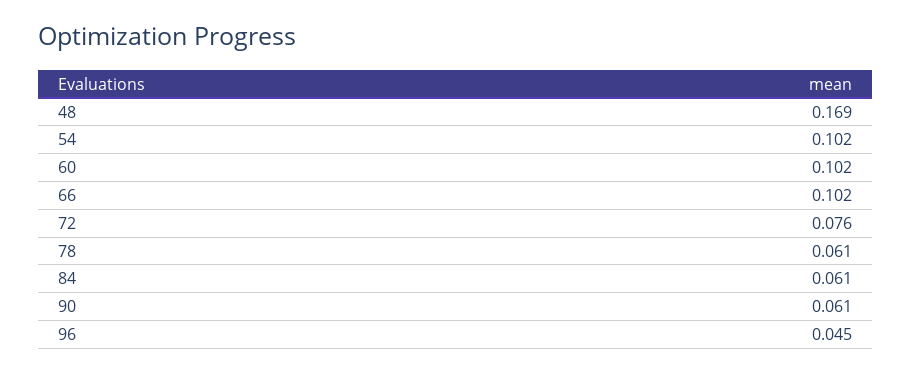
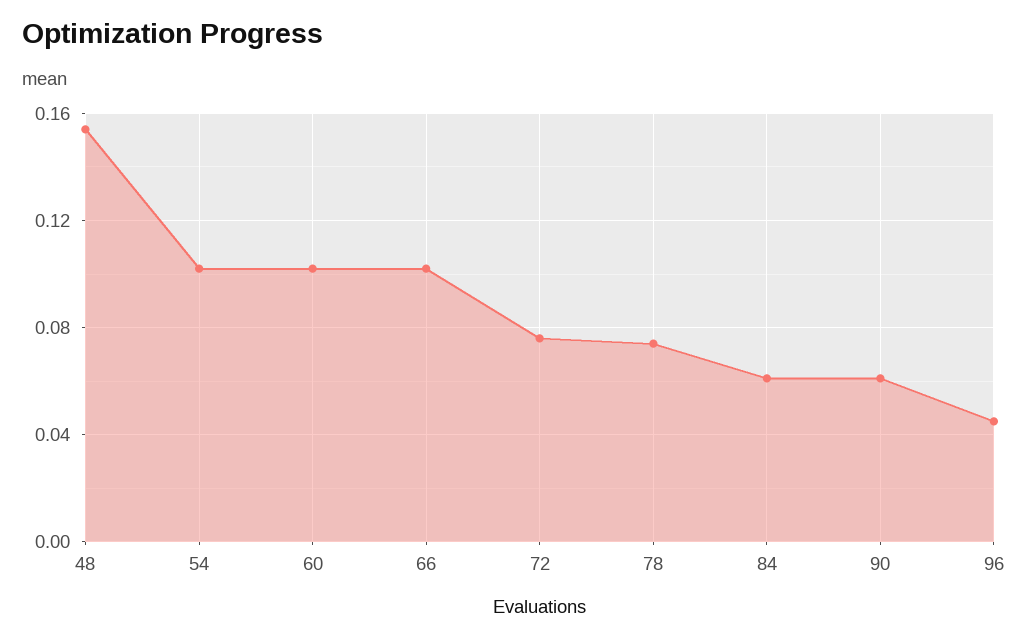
48: 0.169 -> 0.155
78: 0.061 -> 0.075

